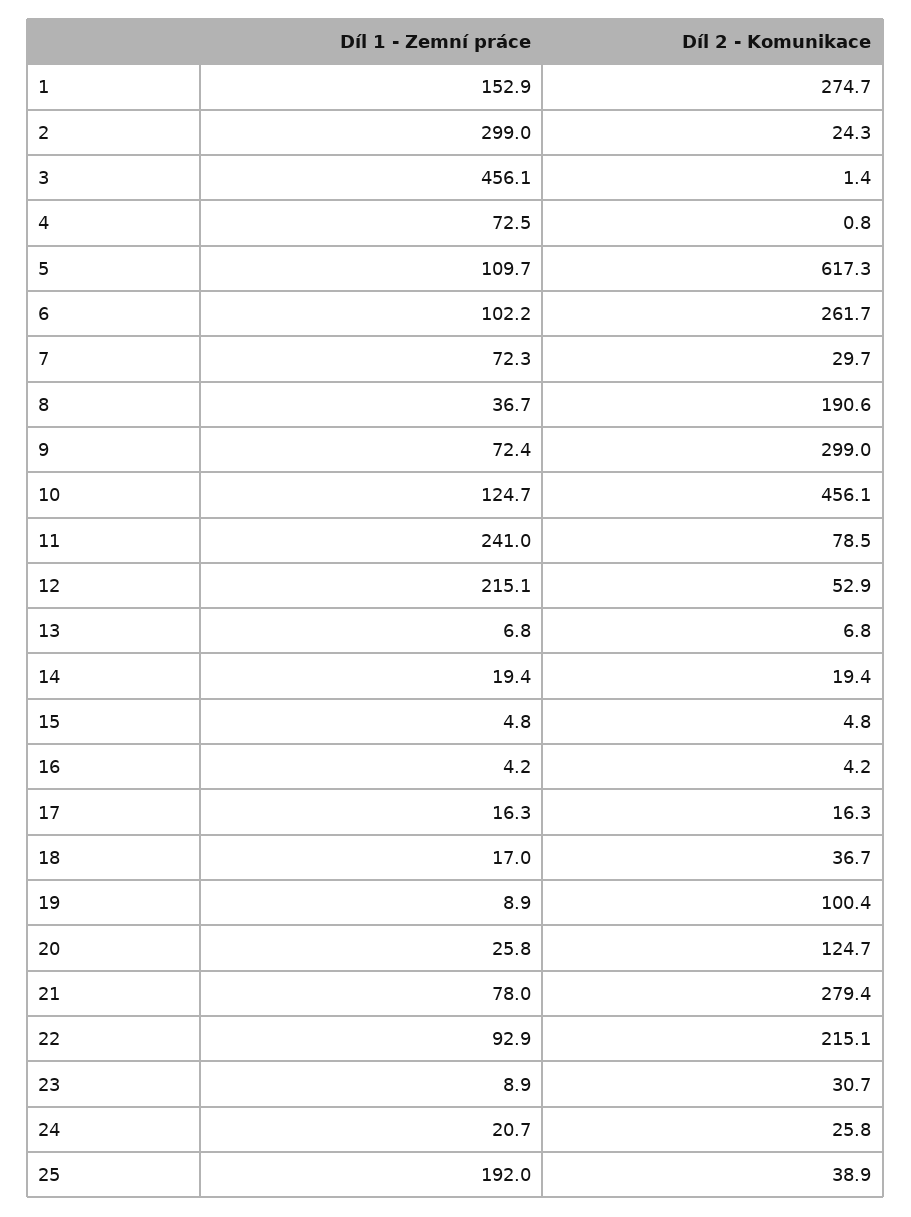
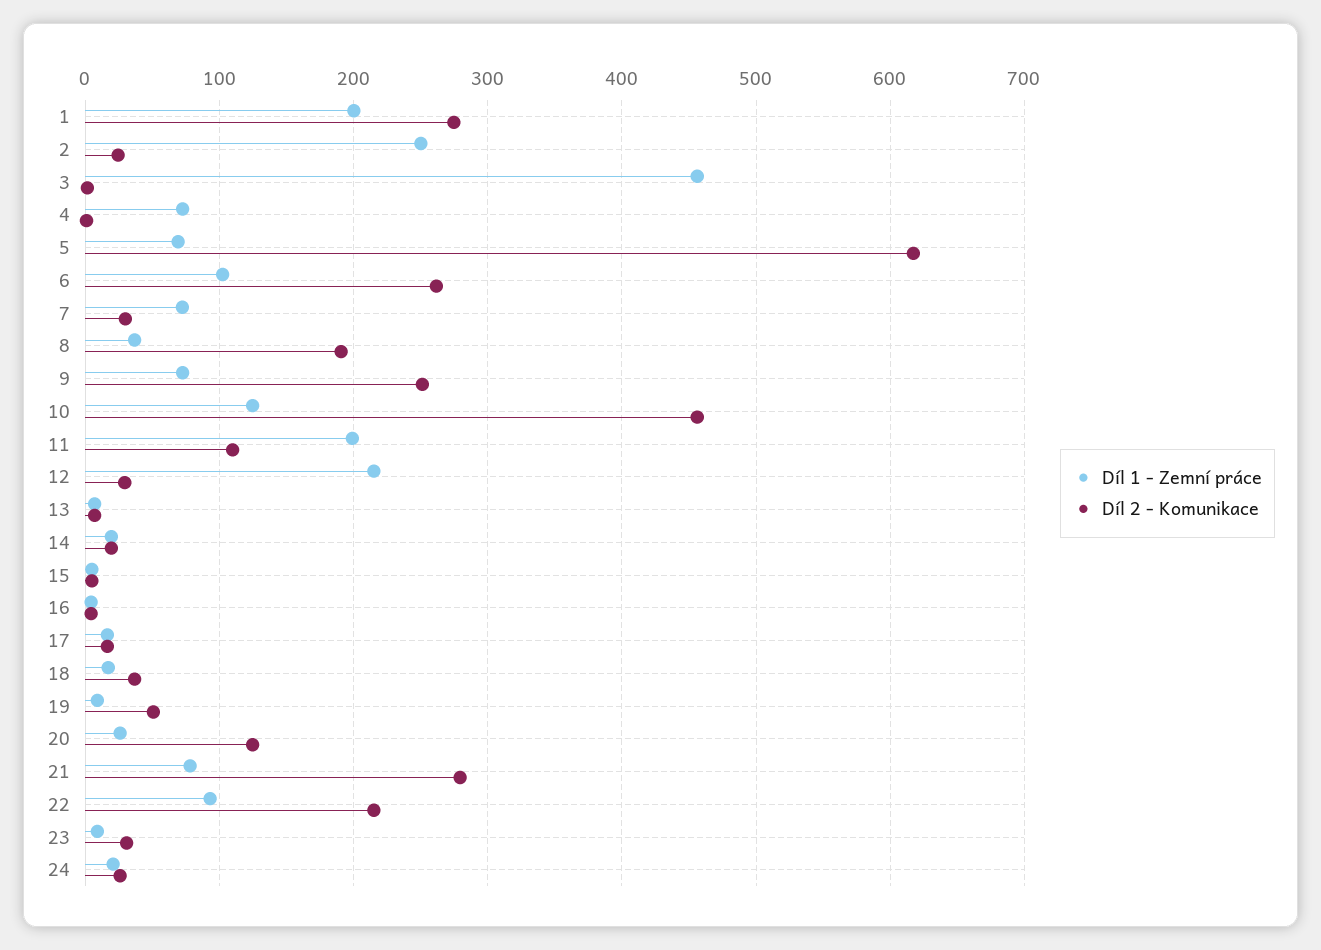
Díl 1 - Zemní práce, 1: 152.9 -> 200
Díl 1 - Zemní práce, 2: 299 -> 250
Díl 1 - Zemní práce, 5: 109.7 -> 70
Díl 2 - Komunikace, 9: 299 -> 250
Díl 1 - Zemní práce, 11: 241 -> 200
Díl 2 - Komunikace, 11: 78.5 -> 110
Díl 2 - Komunikace, 12: 52.9 -> 30
Díl 2 - Komunikace, 19: 100.4 -> 50
Díl 1 - Zemní práce, 25: 192 -> none
Díl 2 - Komunikace, 25: 38.9 -> none

